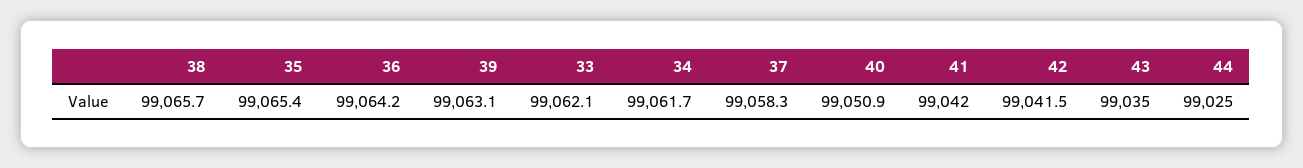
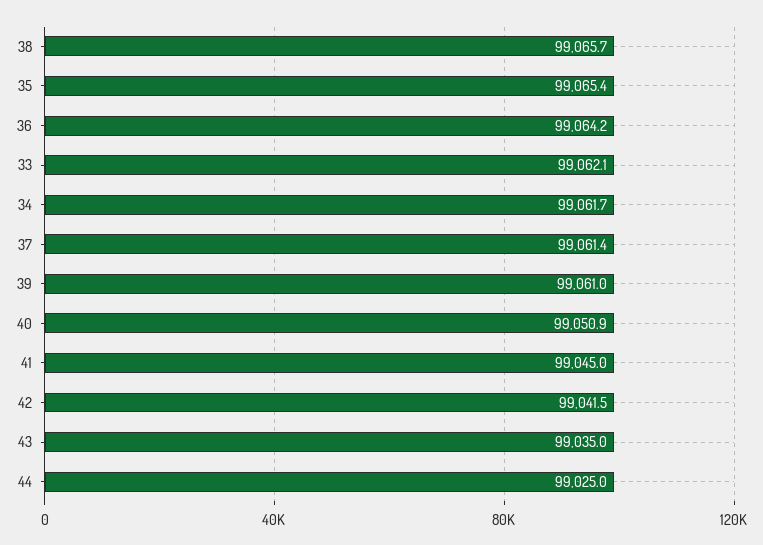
39: 99063.1 -> 99061
37: 99058.3 -> 99061.4
41: 99042 -> 99045

